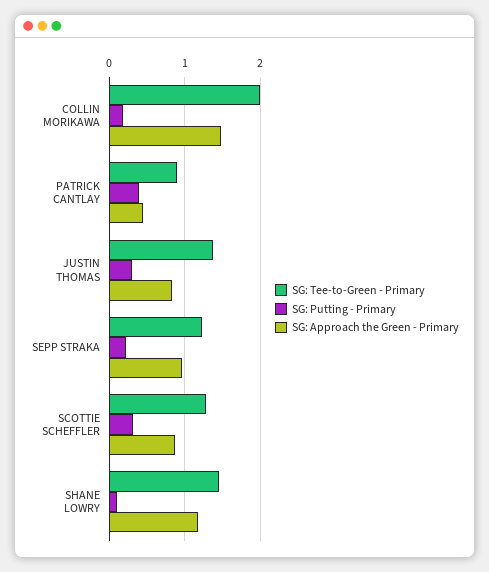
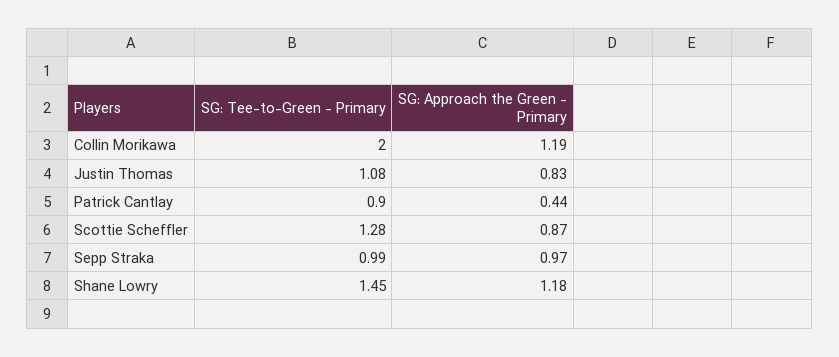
SG: Putting - Primary, COLLIN MORIKAWA: 0.2 -> none
SG: Approach the Green - Primary, COLLIN MORIKAWA: 1.5 -> 1.19
SG: Putting - Primary, PATRICK CANTLAY: 0.4 -> none
SG: Tee-to-Green - Primary, JUSTIN THOMAS: 1.4 -> 1.08
SG: Putting - Primary, JUSTIN THOMAS: 0.3 -> none
SG: Tee-to-Green - Primary, SEPP STRAKA: 1.2 -> 0.99
SG: Putting - Primary, SEPP STRAKA: 0.2 -> none
SG: Putting - Primary, SCOTTIE SCHEFFLER: 0.3 -> none
SG: Putting - Primary, SHANE LOWRY: 0.1 -> none

